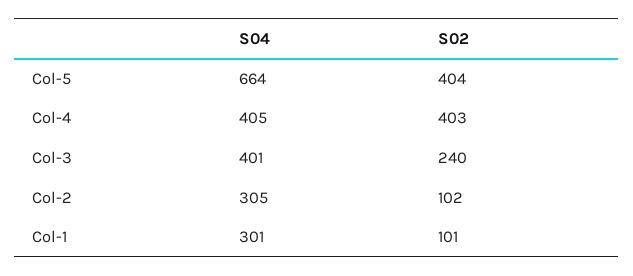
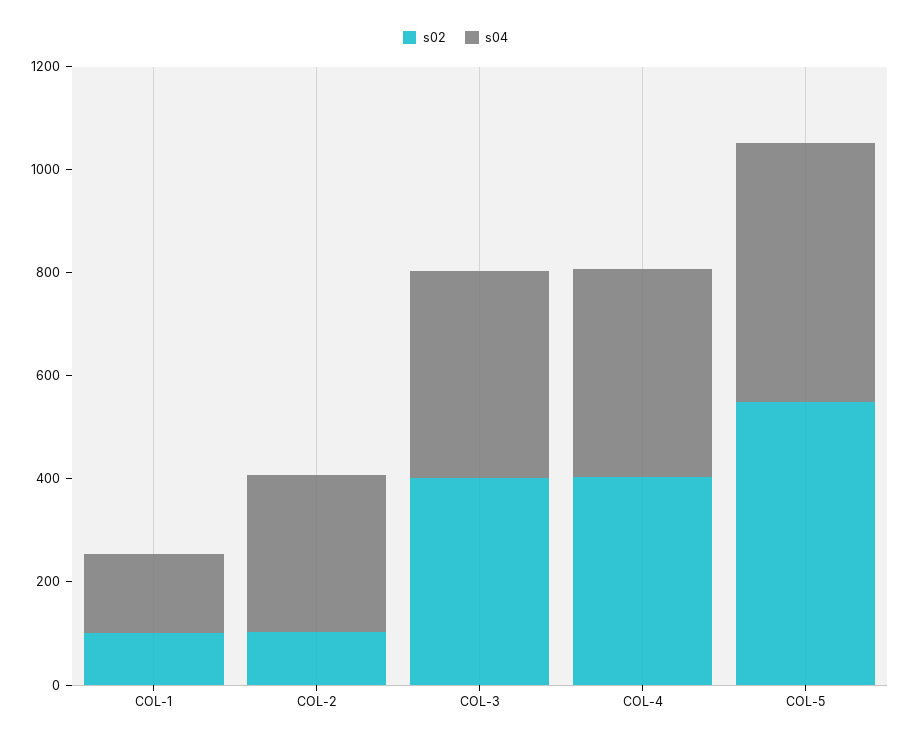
S04, Col-5: 664 -> 500
S02, Col-5: 404 -> 550
S02, Col-3: 240 -> 400
S04, Col-1: 301 -> 150

